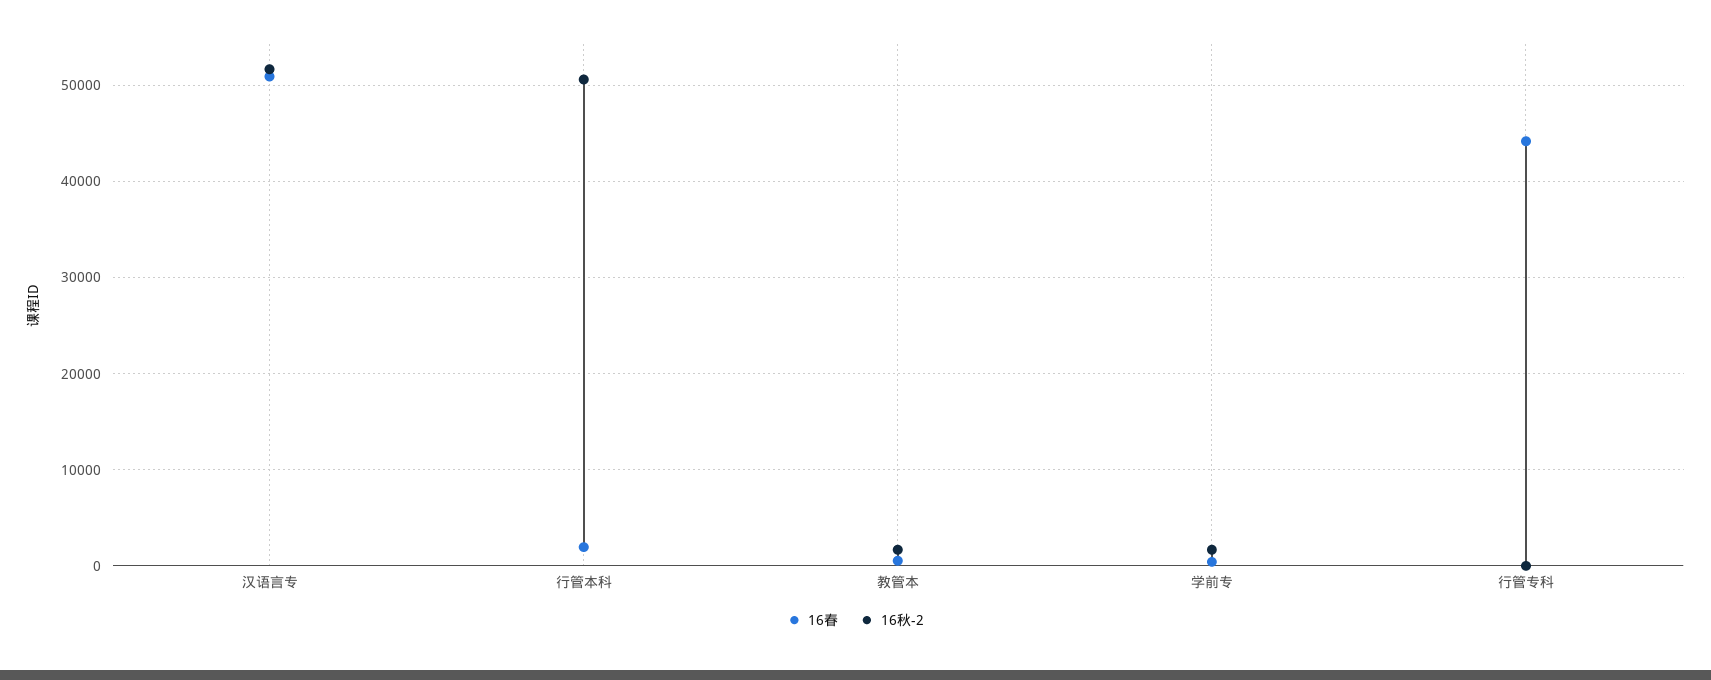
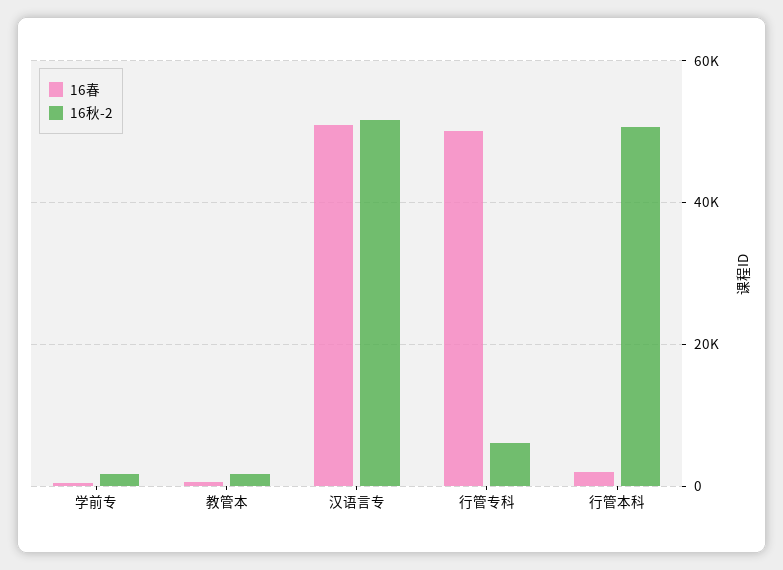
16春, 行管专科: 44000 -> 50000
16秋-2, 行管专科: 0 -> 6000

